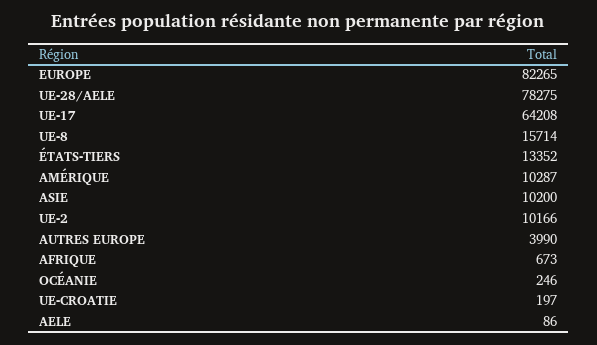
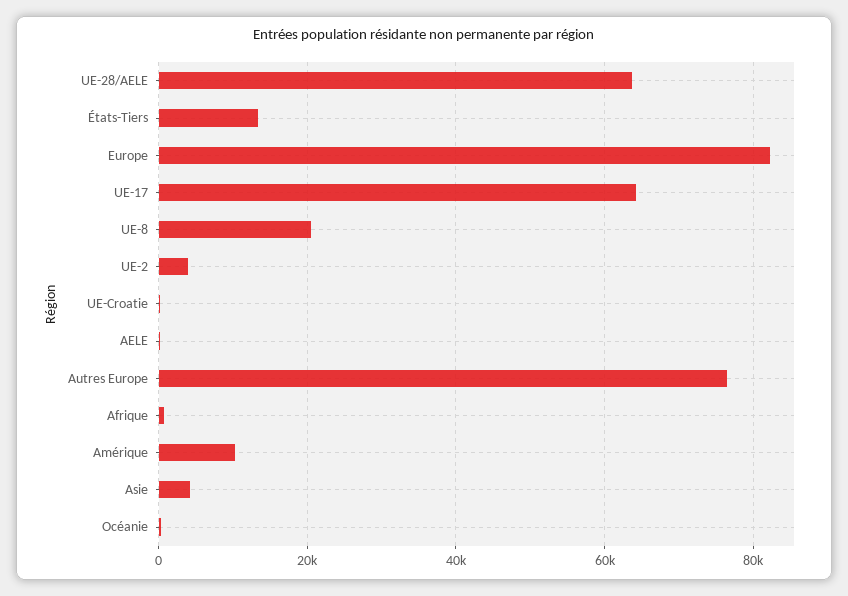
UE-28/AELE: 78275 -> 64000
UE-8: 15714 -> 20000
ASIE: 10200 -> 4000
UE-2: 10166 -> 4000
AUTRES EUROPE: 3990 -> 76000

